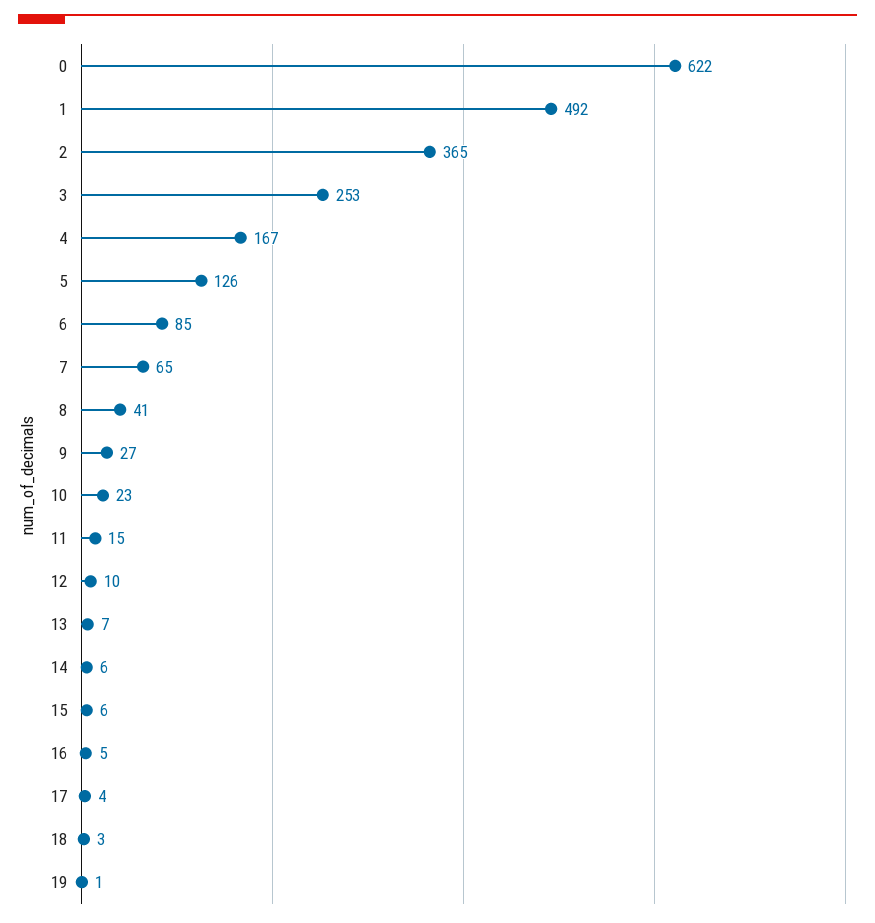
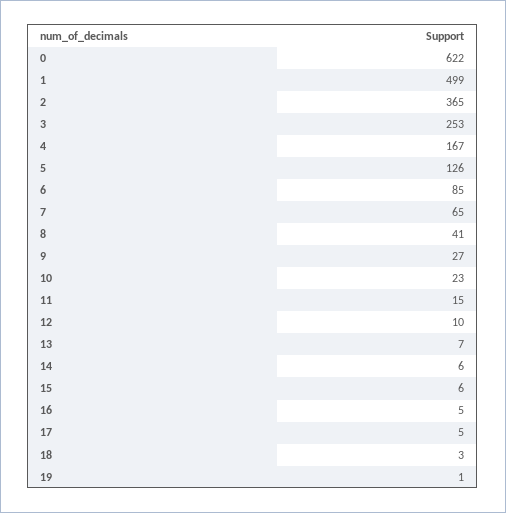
1: 492 -> 499
17: 4 -> 5

